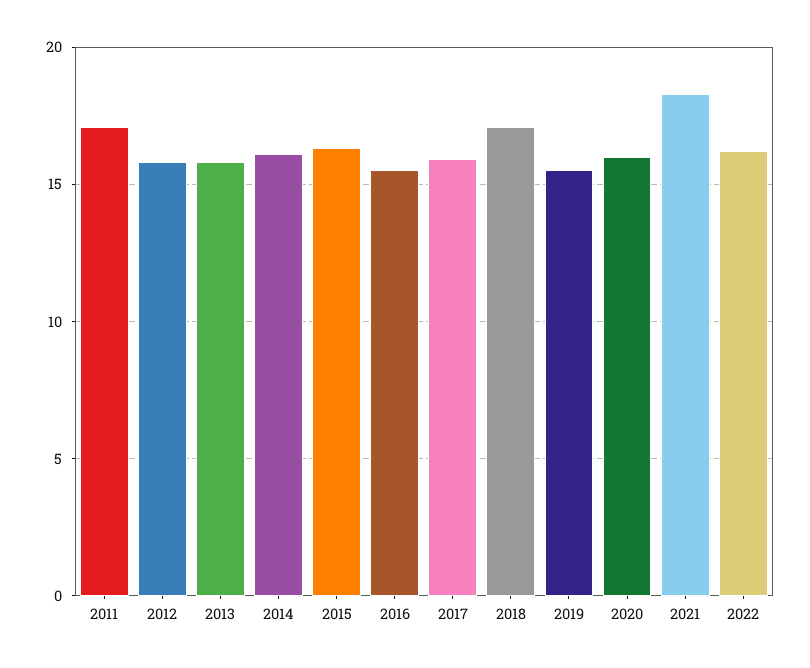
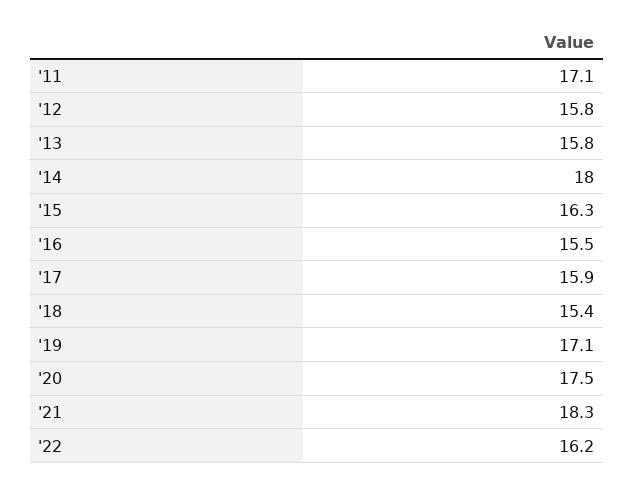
2014: 16 -> 18
2018: 17 -> 15.4
2019: 15.5 -> 17.1
2020: 16 -> 17.5

